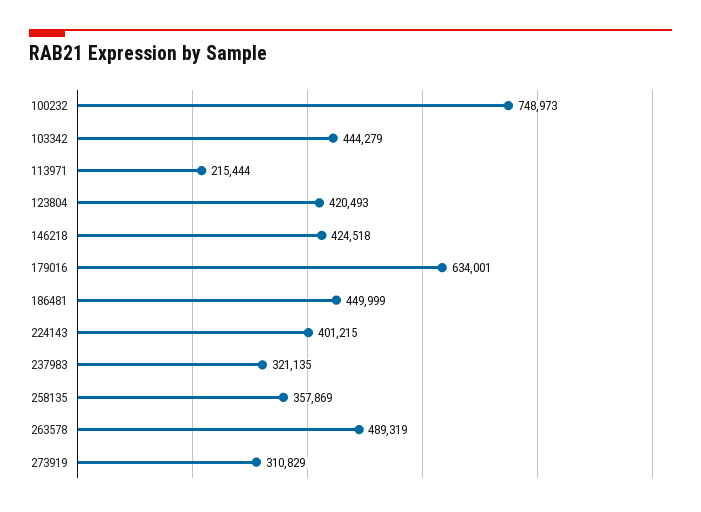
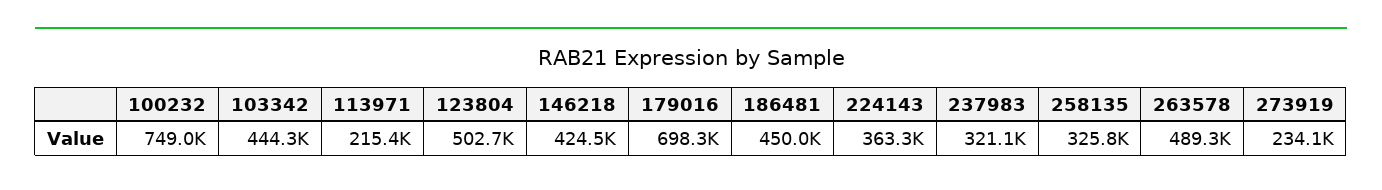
123804: 420493 -> 502700
179016: 634001 -> 698300
224143: 401215 -> 363300
258135: 357869 -> 325800
273919: 310829 -> 234100

